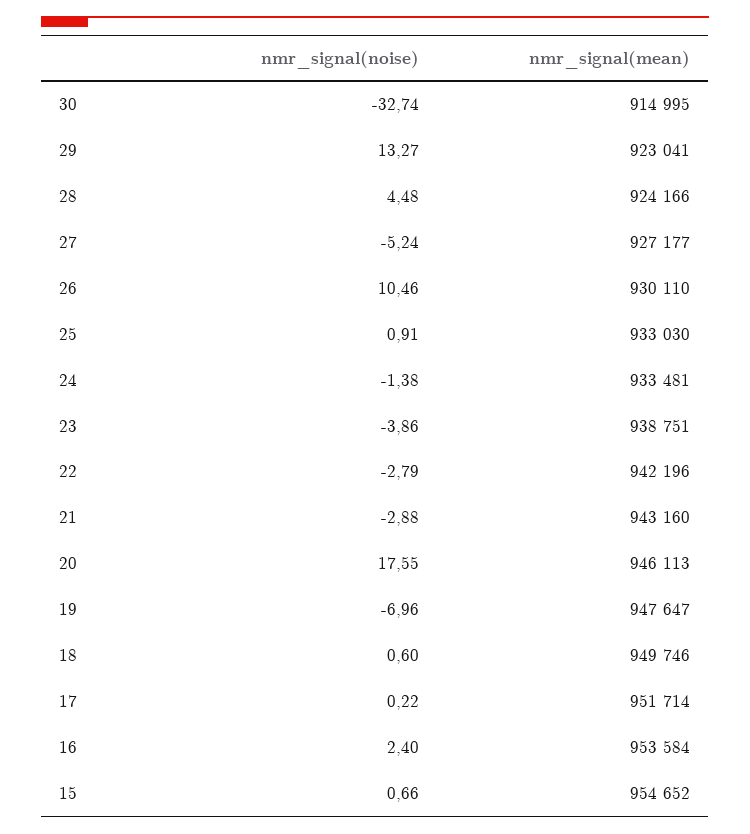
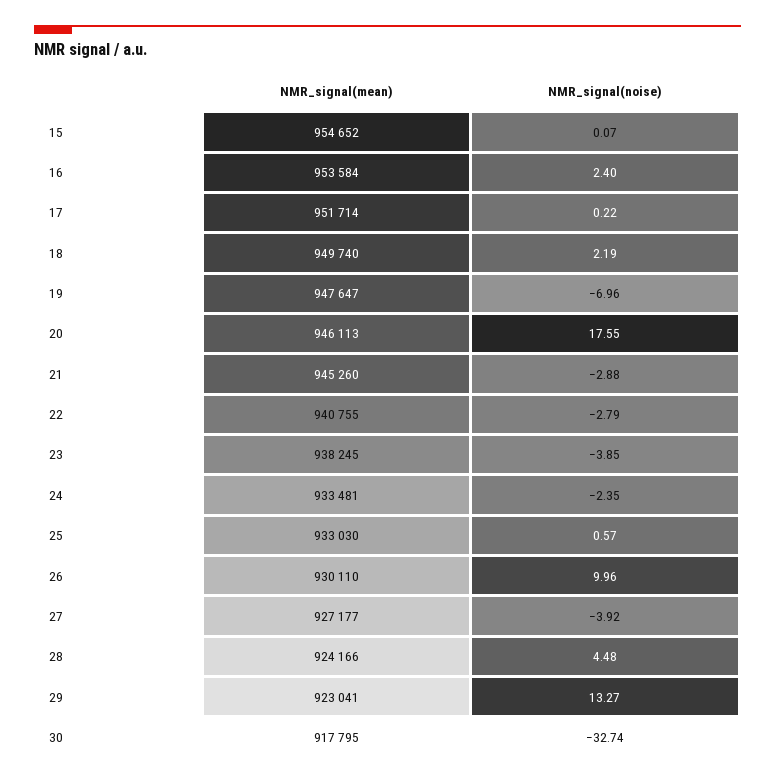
nmr_signal(mean), 30: 914995 -> 917795
nmr_signal(noise), 27: -5.24 -> -3.92
nmr_signal(noise), 26: 10.46 -> 9.96
nmr_signal(noise), 25: 0.91 -> 0.57
nmr_signal(noise), 24: -1.38 -> -2.35
nmr_signal(noise), 23: -3.86 -> -3.85
nmr_signal(mean), 23: 938751 -> 938245
nmr_signal(mean), 22: 942196 -> 940755
nmr_signal(mean), 21: 943160 -> 945260
nmr_signal(noise), 18: 0.6 -> 2.19
nmr_signal(mean), 18: 949746 -> 949740
nmr_signal(noise), 15: 0.66 -> 0.07

